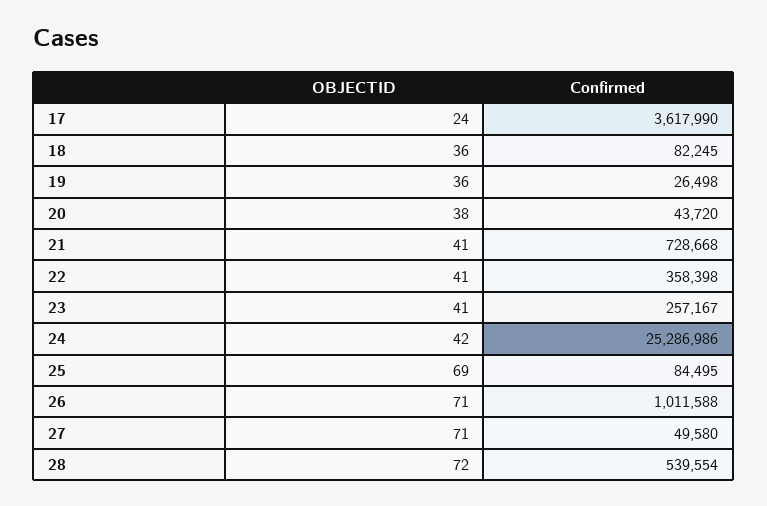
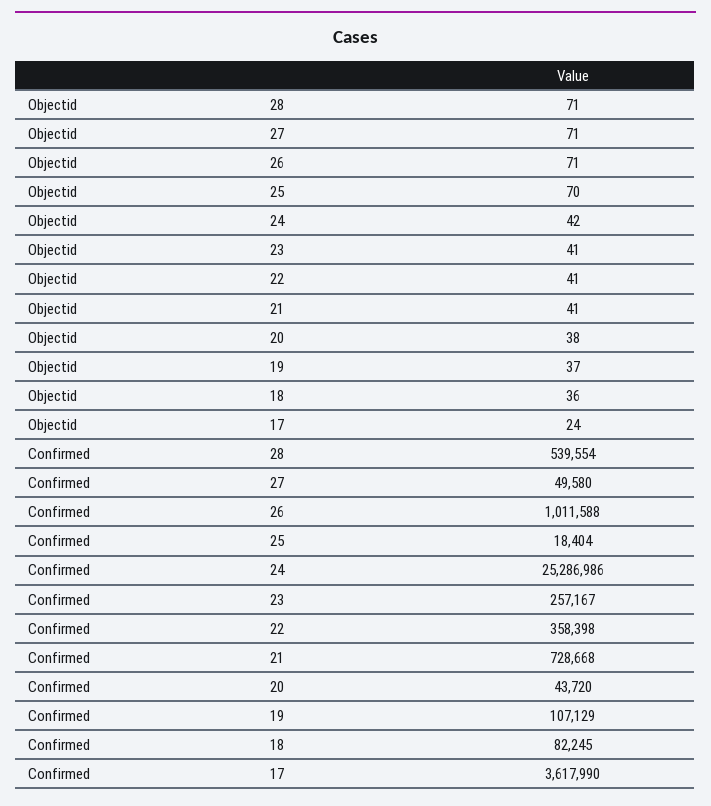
OBJECTID, 19: 36 -> 37
Confirmed, 19: 26498 -> 107129
OBJECTID, 25: 69 -> 70
Confirmed, 25: 84495 -> 18404
OBJECTID, 28: 72 -> 71

